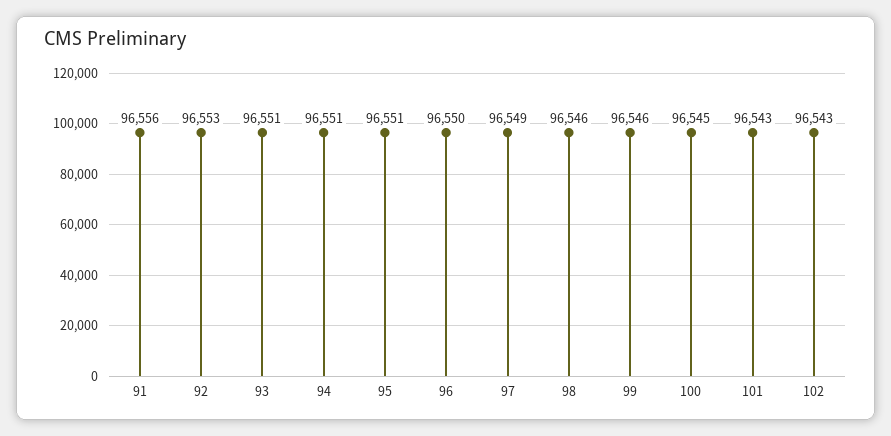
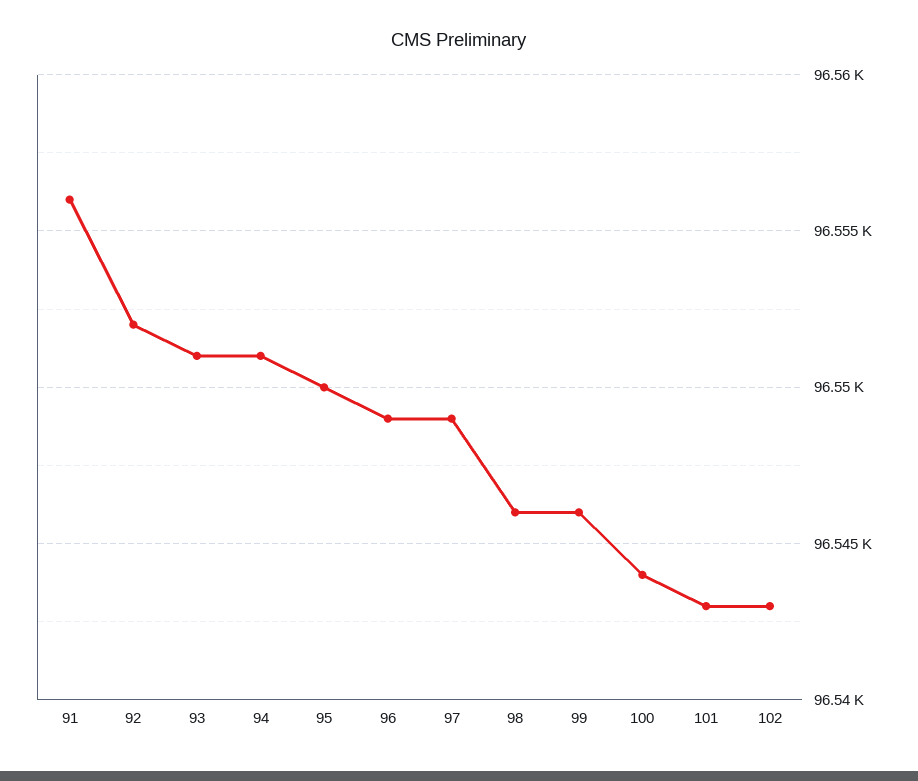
92: 96553 -> 96552
95: 96551 -> 96550
96: 96550 -> 96549
100: 96545 -> 96544

